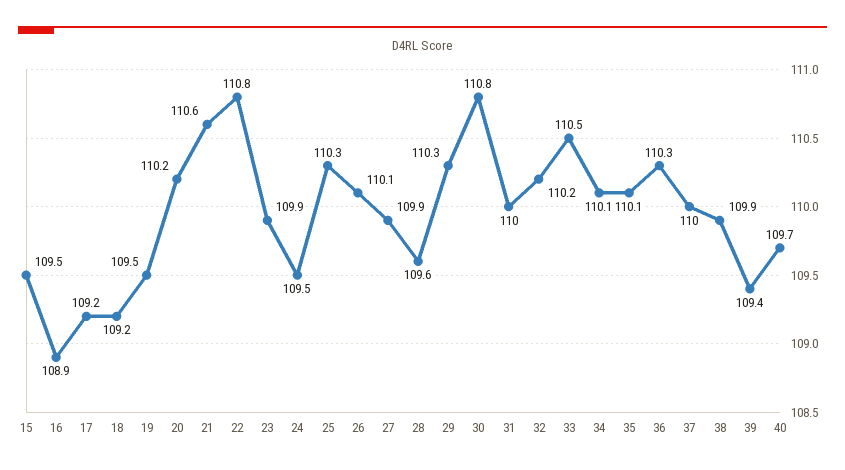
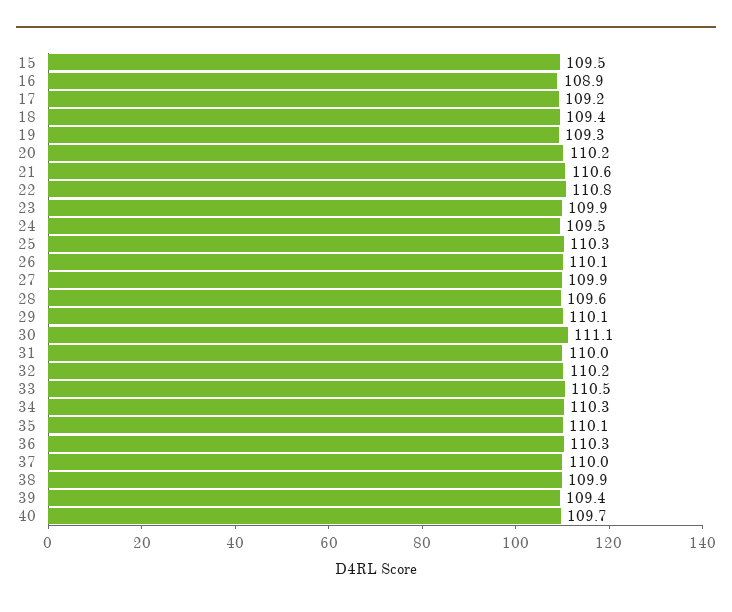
18: 109.2 -> 109.4
19: 109.5 -> 109.3
29: 110.3 -> 110.1
30: 110.8 -> 111.1
34: 110.1 -> 110.3

